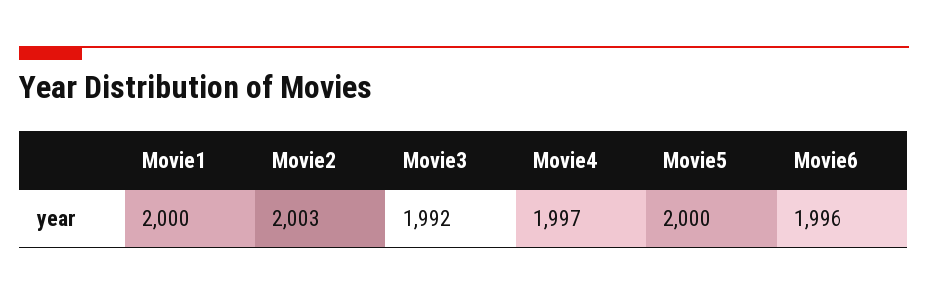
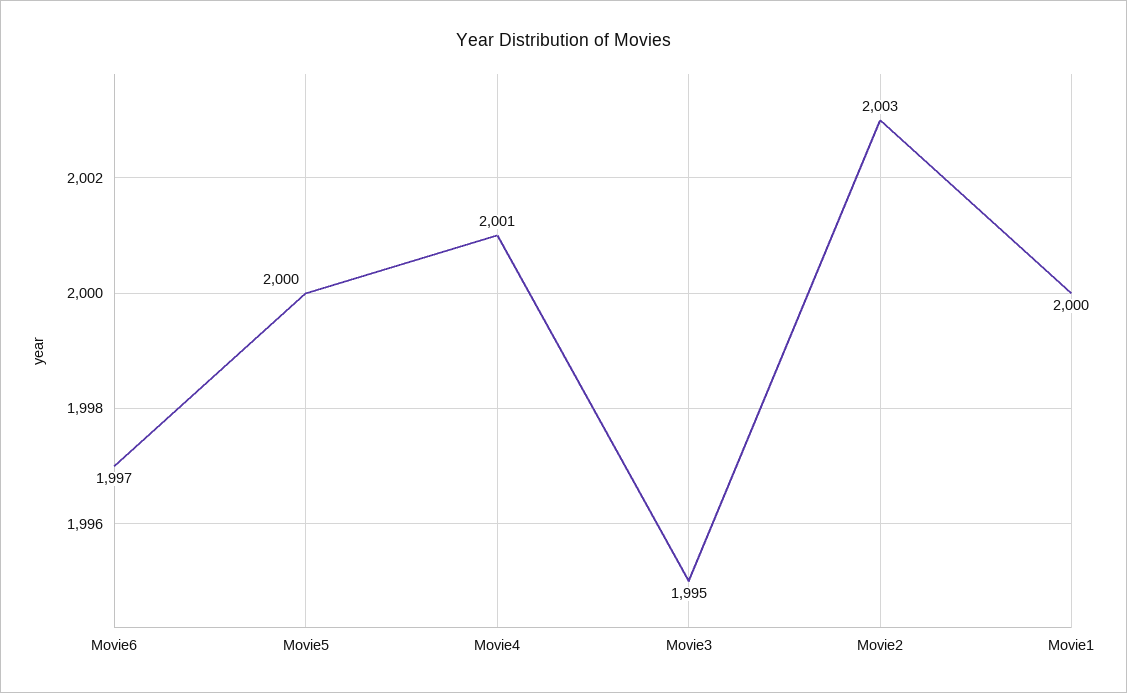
Movie3: 1992 -> 1995
Movie4: 1997 -> 2001
Movie6: 1996 -> 1997

